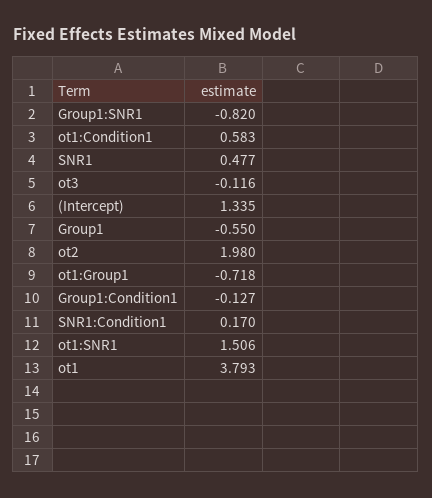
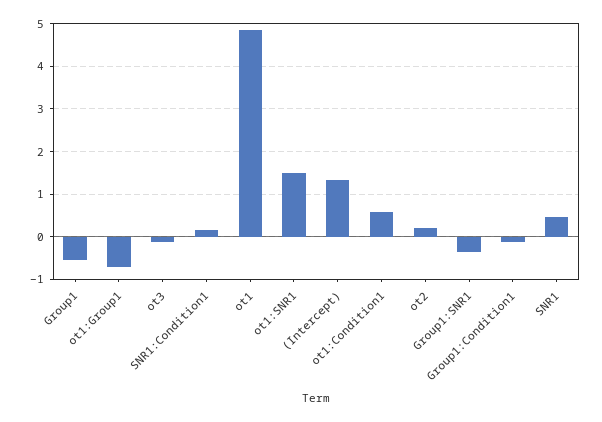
Group1:SNR1: -0.82 -> -0.4
ot2: 1.98 -> 0.2
ot1: 3.793 -> 4.8

